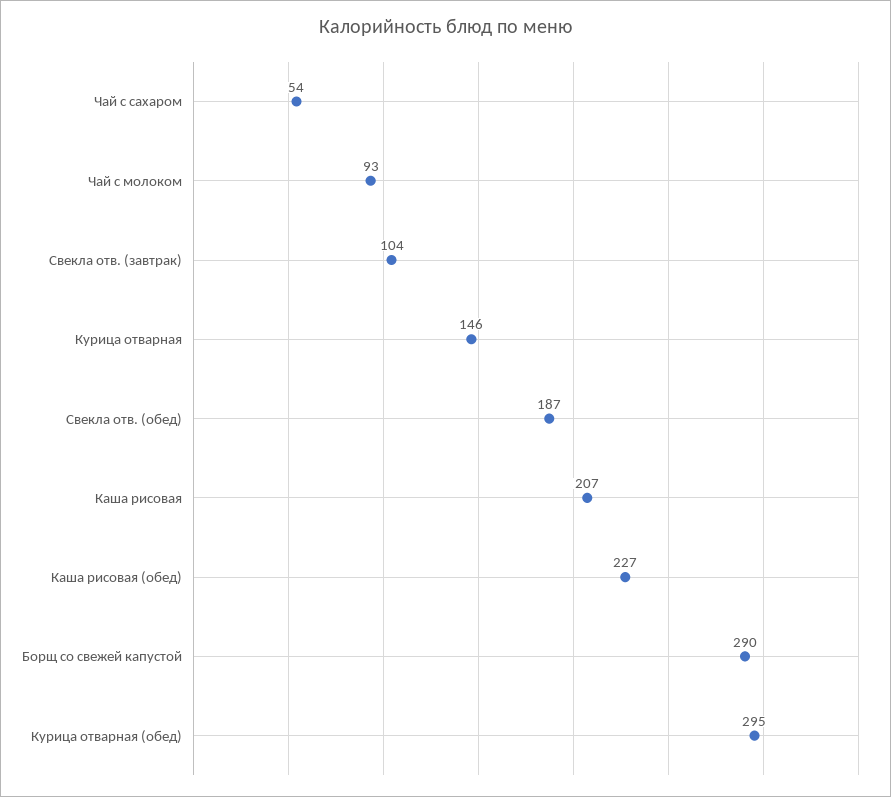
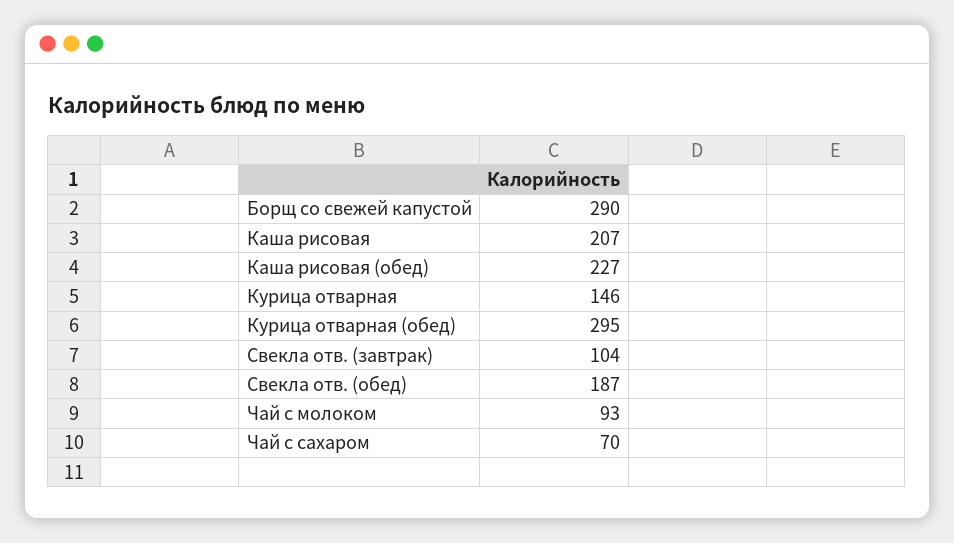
Чай с сахаром: 54 -> 70

